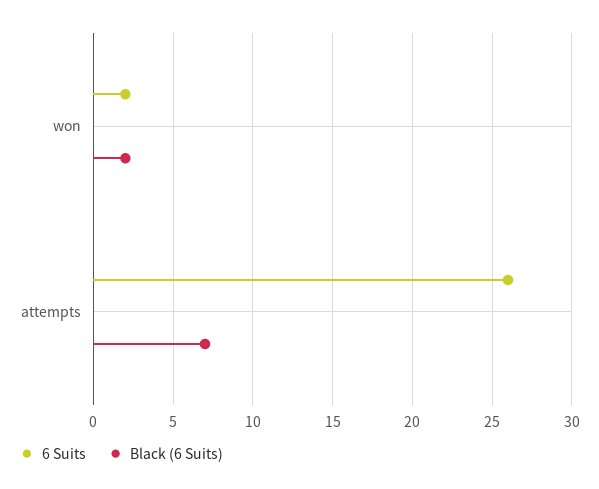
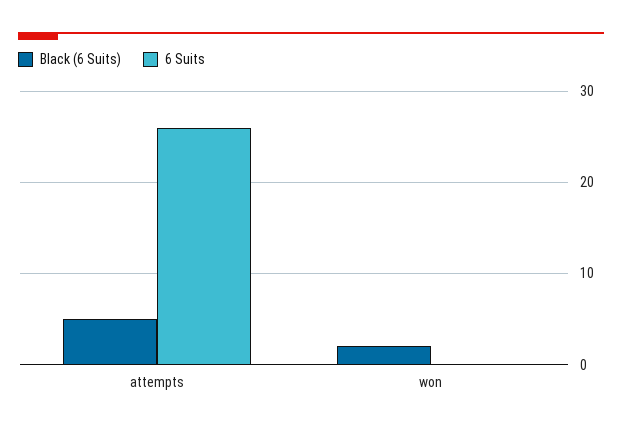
6 Suits, won: 2 -> 0
Black (6 Suits), attempts: 7 -> 5

